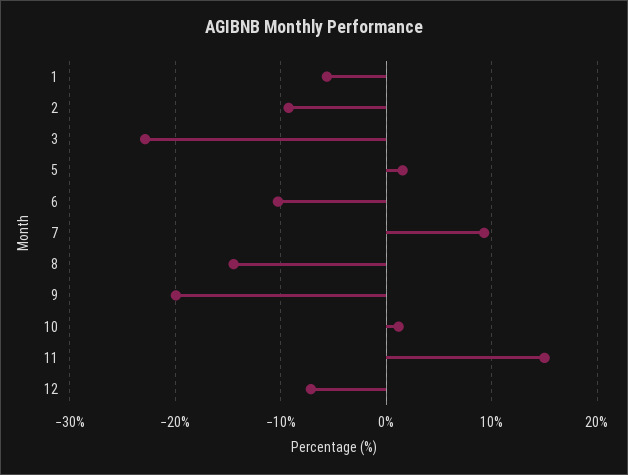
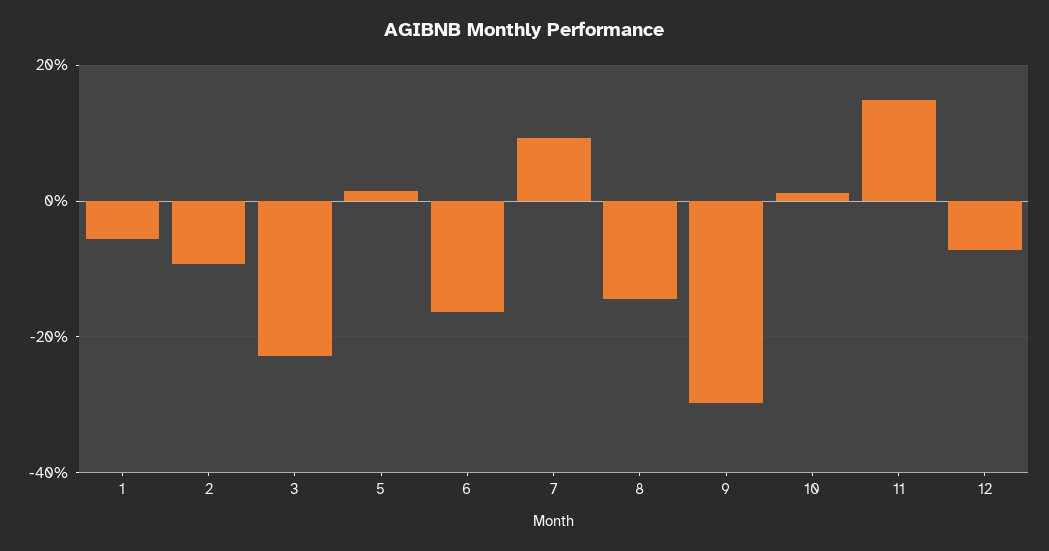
6: -10 -> -16
9: -20 -> -30

